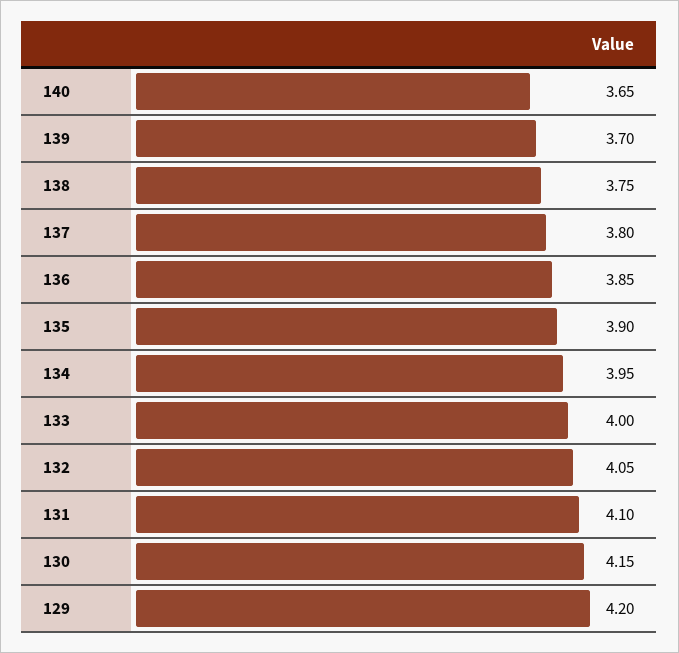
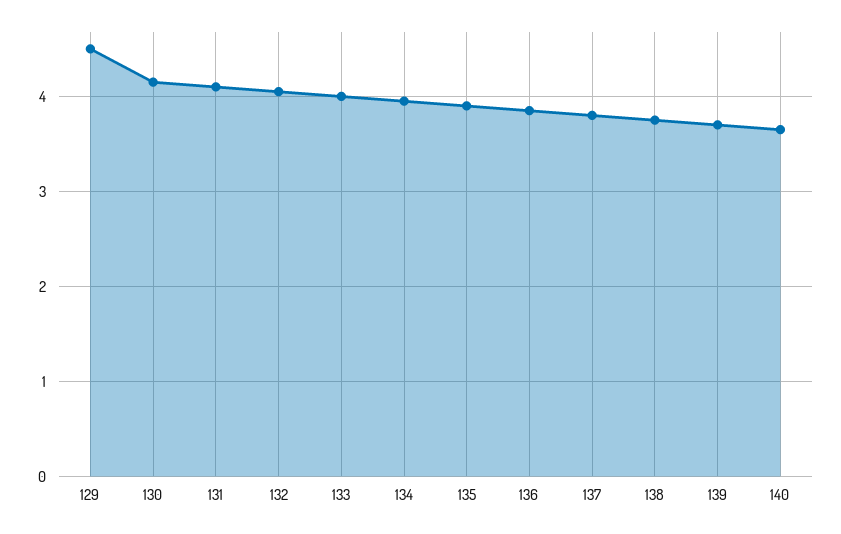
129: 4.2 -> 4.5

